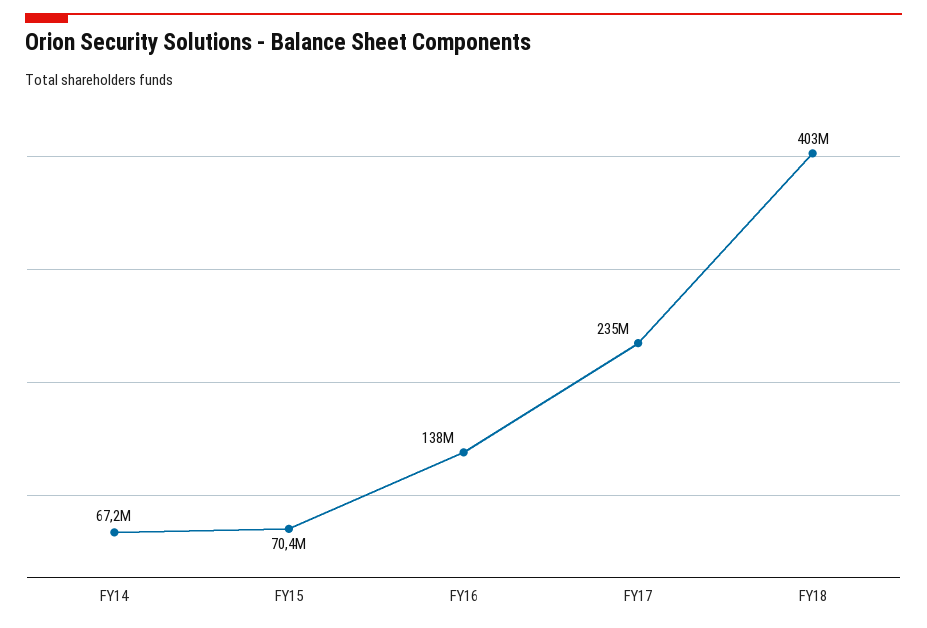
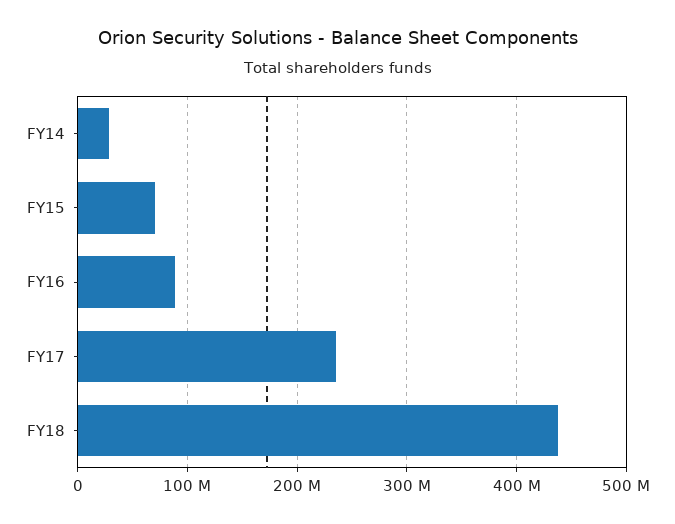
FY14: 67200000 -> 30000000
FY16: 138000000 -> 90000000
FY18: 403000000 -> 440000000

